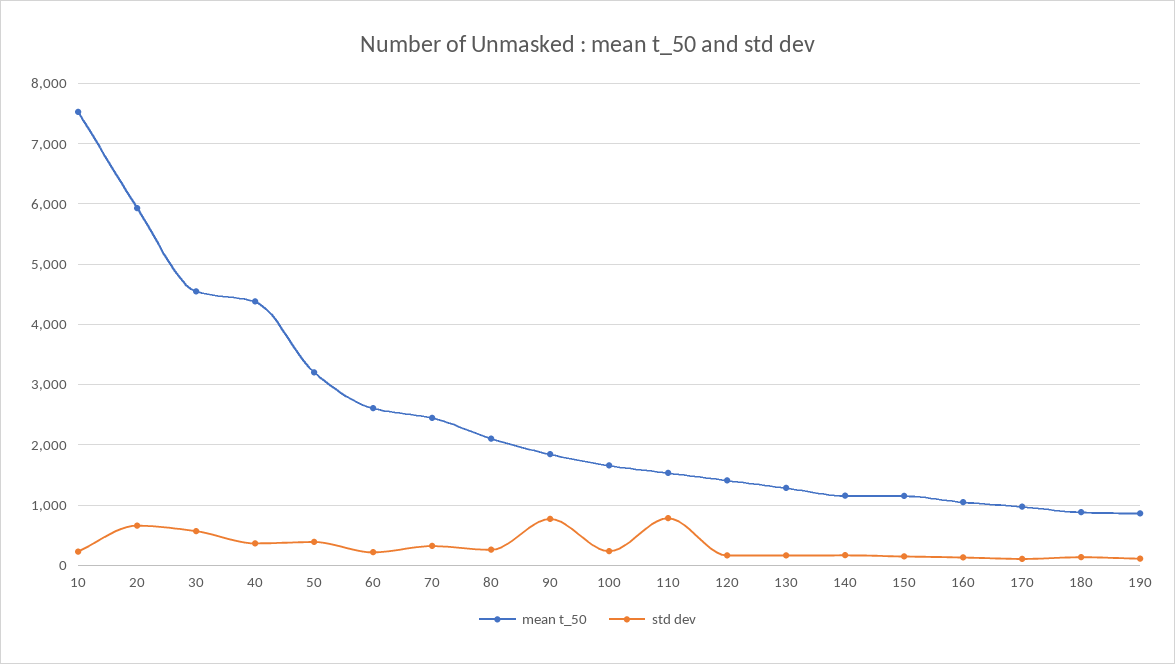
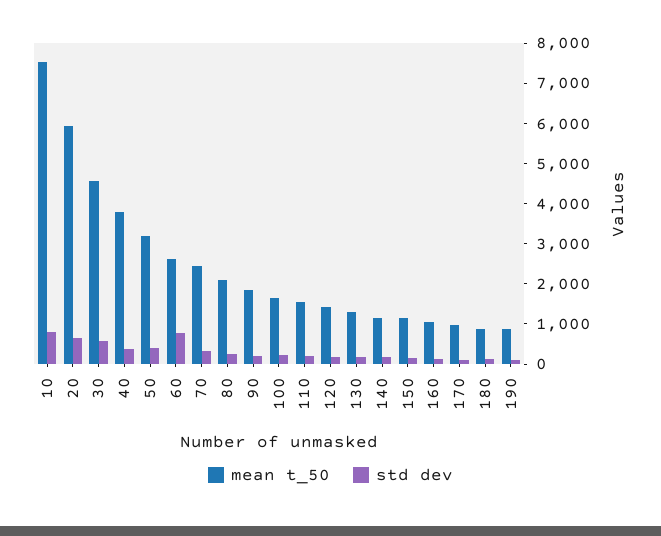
std dev, 10: 200 -> 800
mean t_50, 40: 4400 -> 3800
std dev, 60: 200 -> 800
std dev, 90: 800 -> 200
std dev, 110: 800 -> 200

